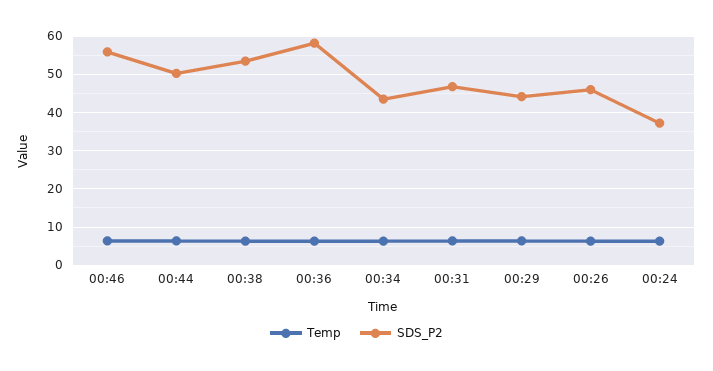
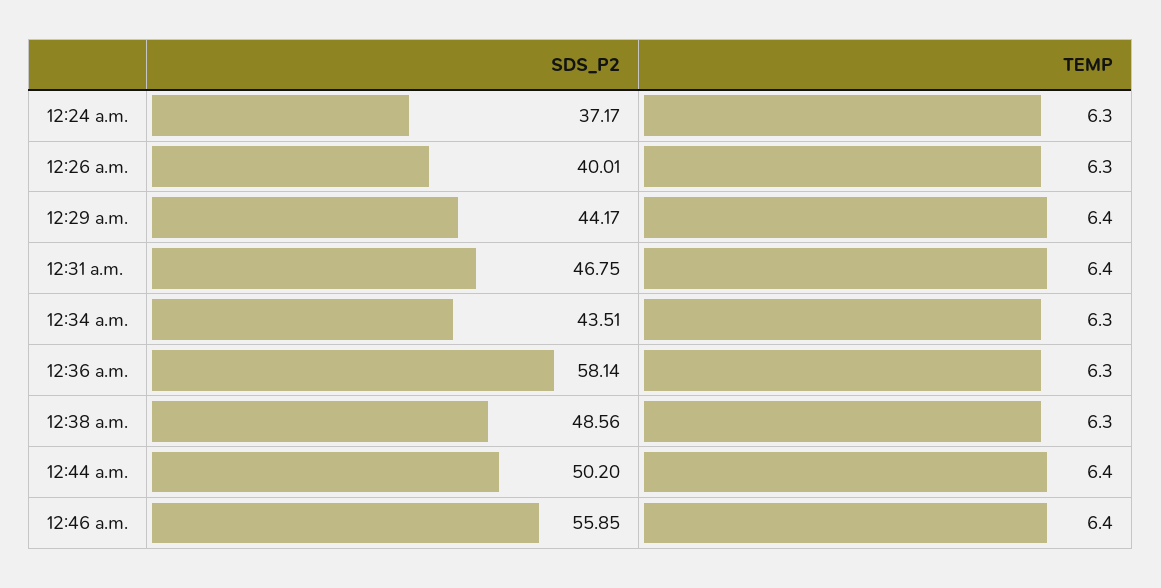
SDS_P2, 00:38: 54 -> 48.56
SDS_P2, 00:26: 46 -> 40.01

